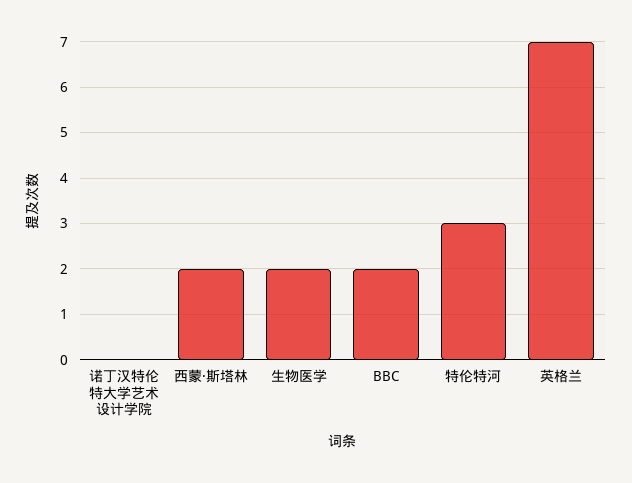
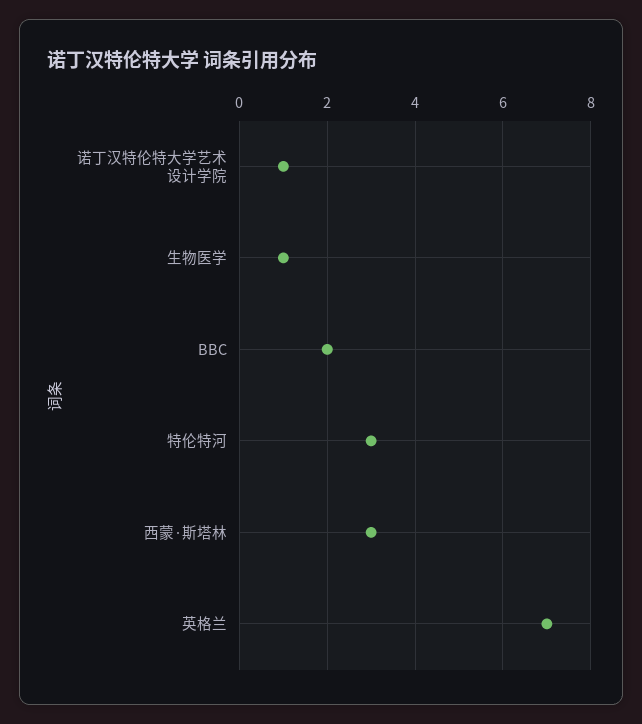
诺丁汉特伦特大学艺术设计学院: 0 -> 1
西蒙·斯塔林: 2 -> 3
生物医学: 2 -> 1

